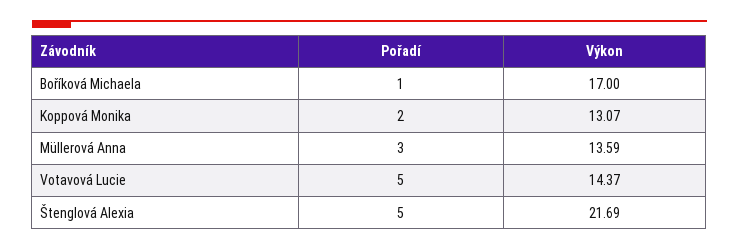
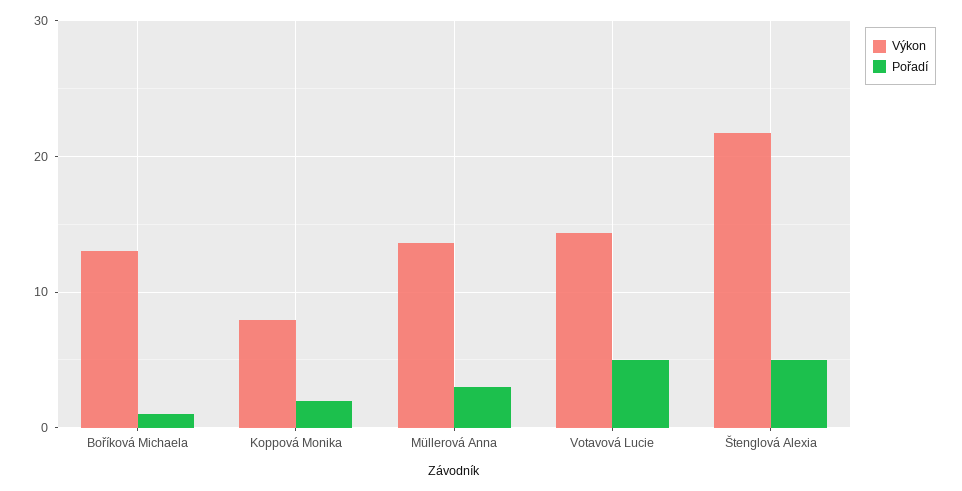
Výkon, Boříková Michaela: 17 -> 13
Výkon, Koppová Monika: 13.07 -> 8

